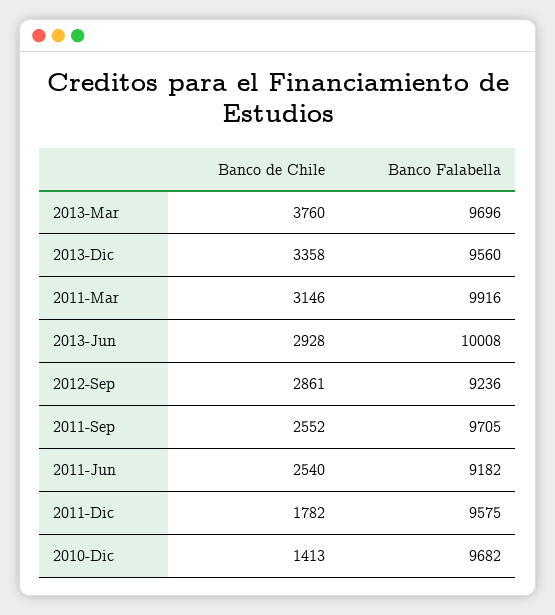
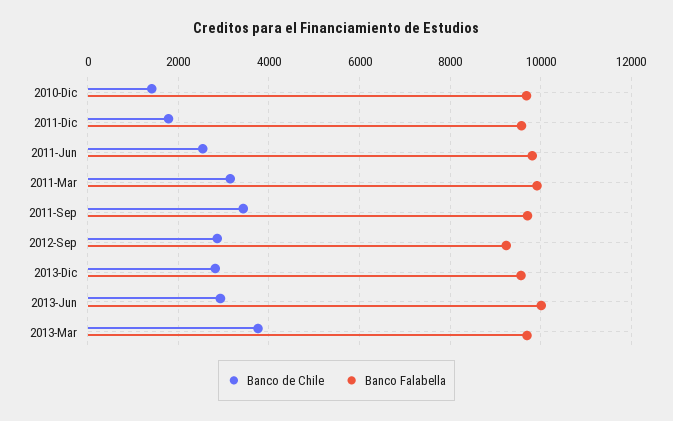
Banco de Chile, 2013-Dic: 3358 -> 2800
Banco de Chile, 2011-Sep: 2552 -> 3400
Banco Falabella, 2011-Jun: 9182 -> 9800

